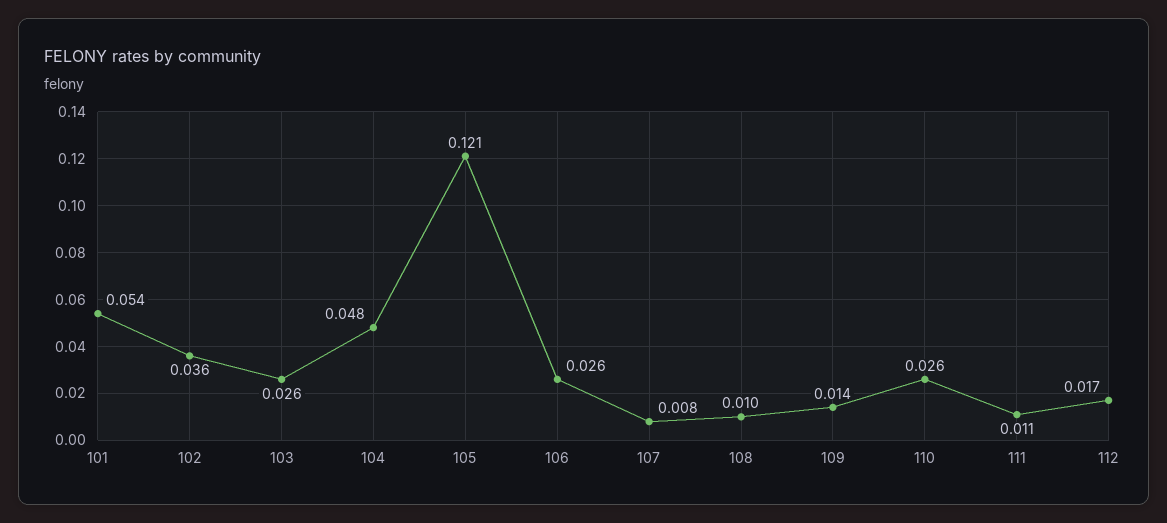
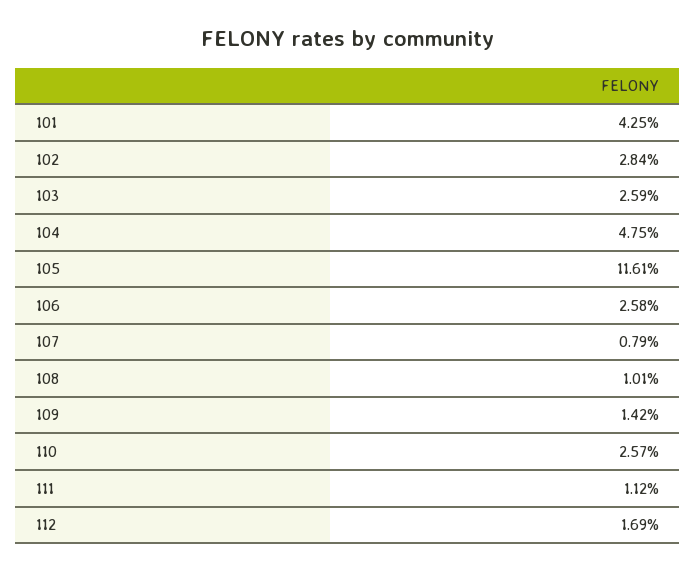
101: 0.054 -> 0.0425
102: 0.036 -> 0.0284
105: 0.121 -> 0.1161

